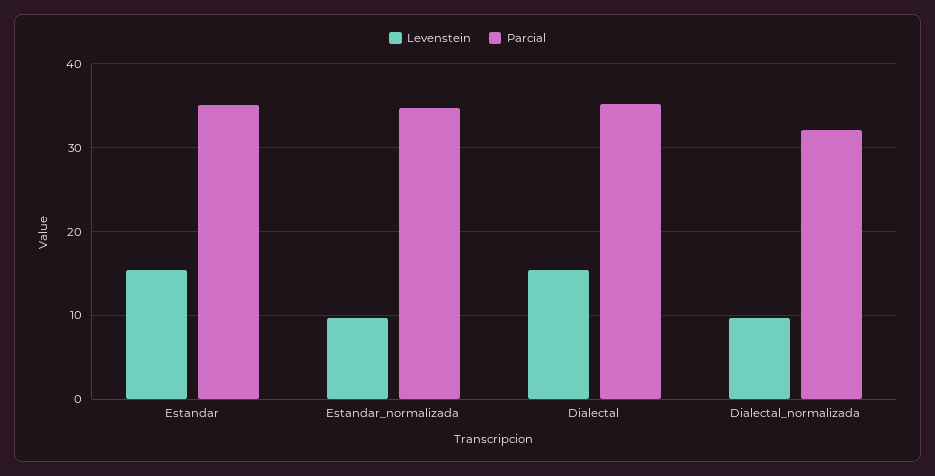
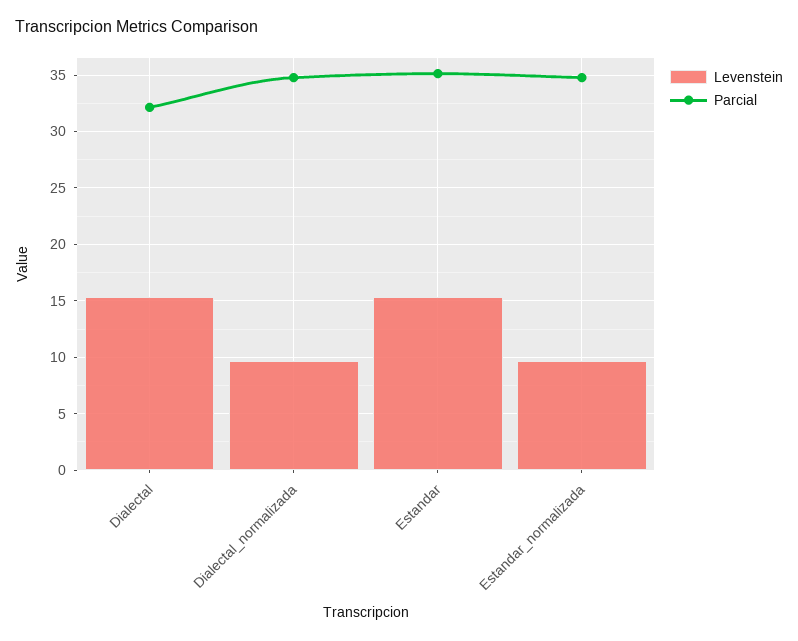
Parcial, Dialectal: 35 -> 32
Parcial, Dialectal_normalizada: 32 -> 35

